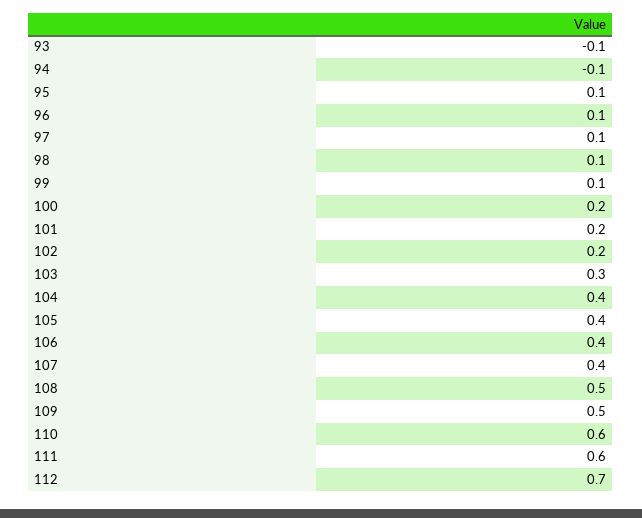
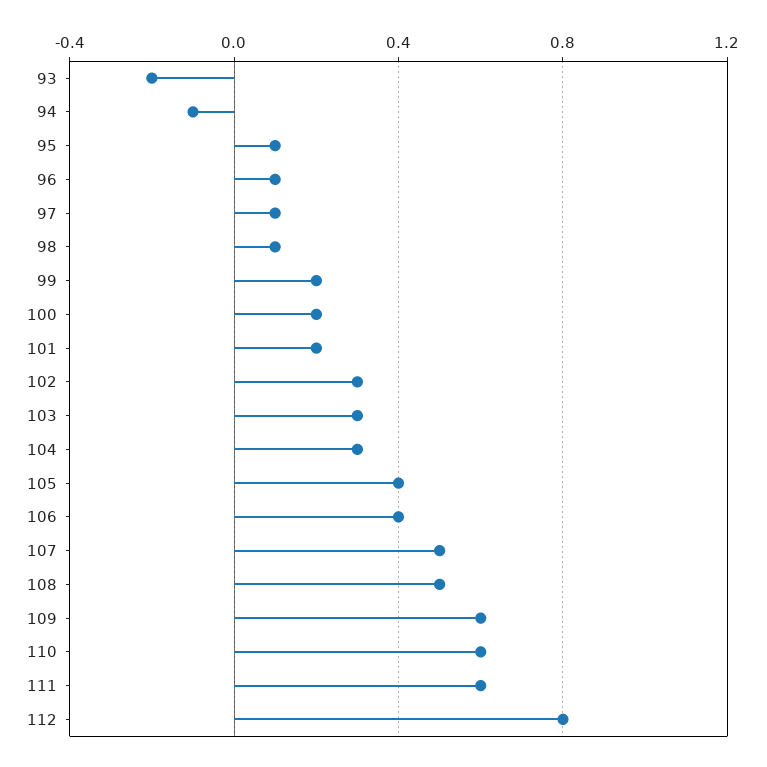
93: -0.1 -> -0.2
99: 0.1 -> 0.2
102: 0.2 -> 0.3
104: 0.4 -> 0.3
107: 0.4 -> 0.5
109: 0.5 -> 0.6
112: 0.7 -> 0.8

